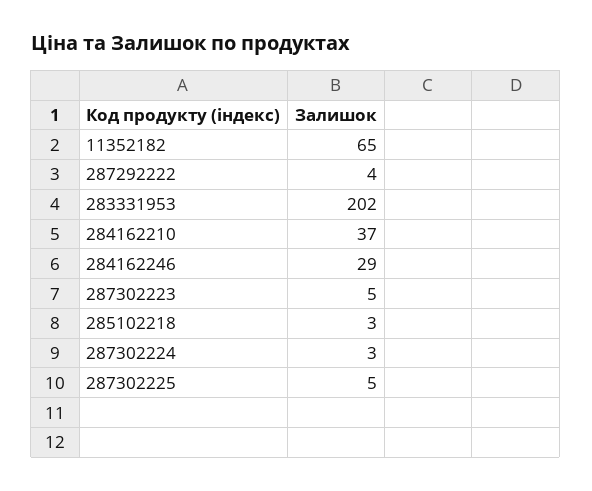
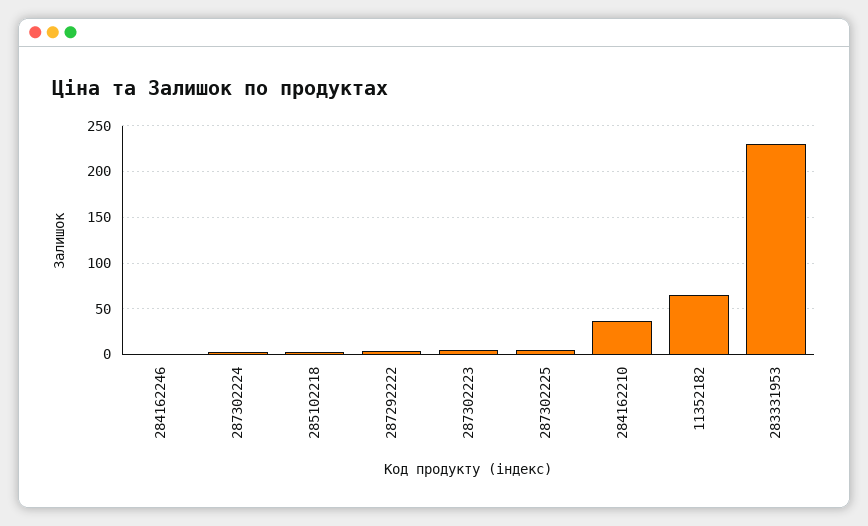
283331953: 202 -> 230
284162246: 29 -> 0

